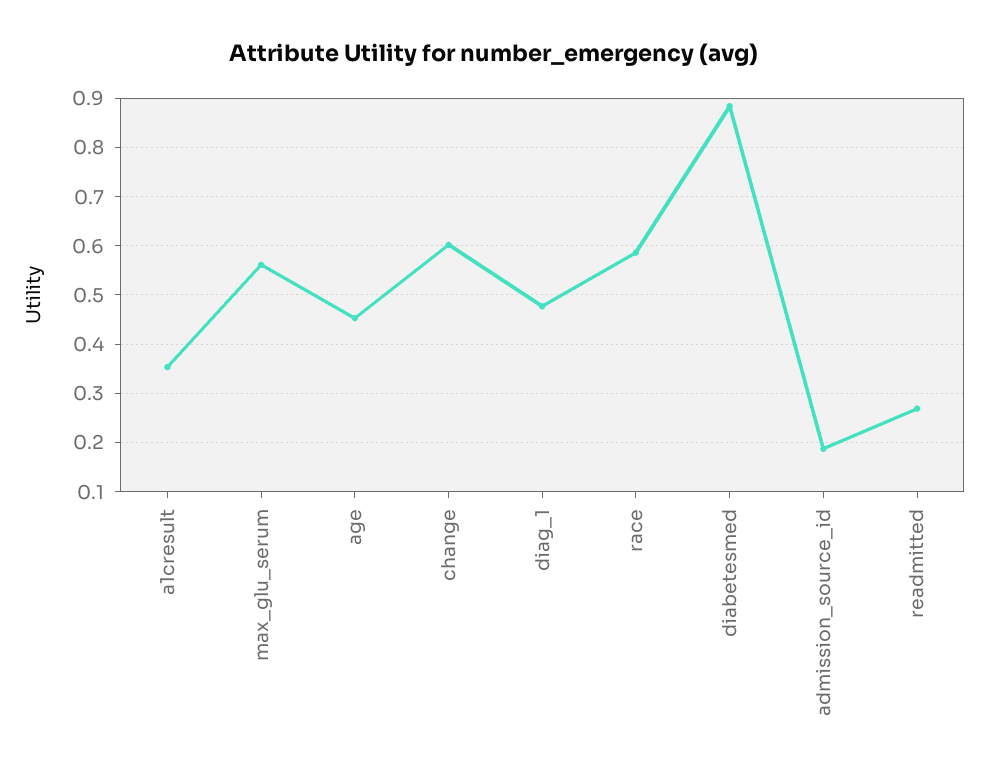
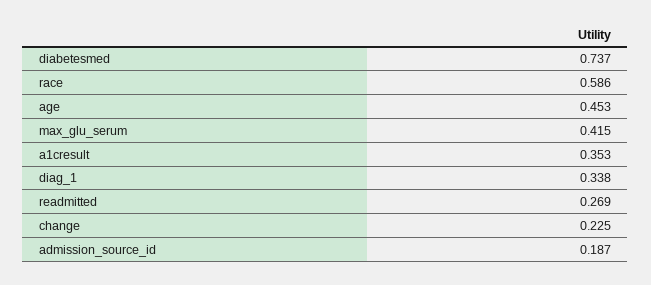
max_glu_serum: 0.56 -> 0.415
change: 0.6 -> 0.225
diag_1: 0.48 -> 0.338
diabetesmed: 0.88 -> 0.737

